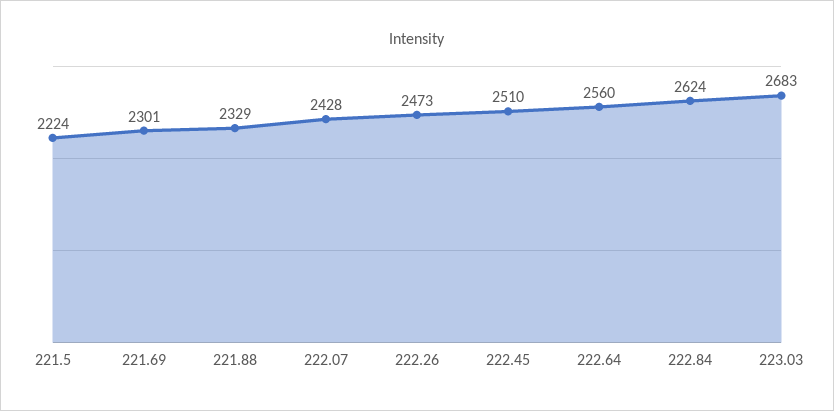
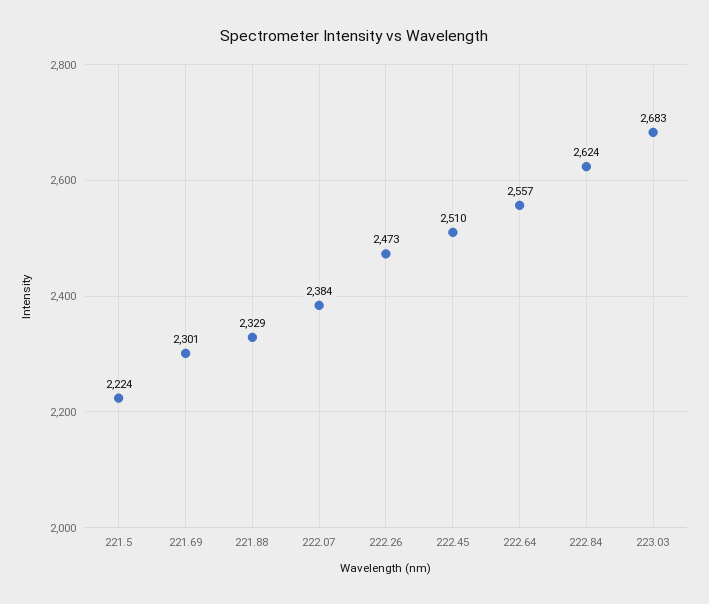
222.07: 2428 -> 2384
222.64: 2560 -> 2557

